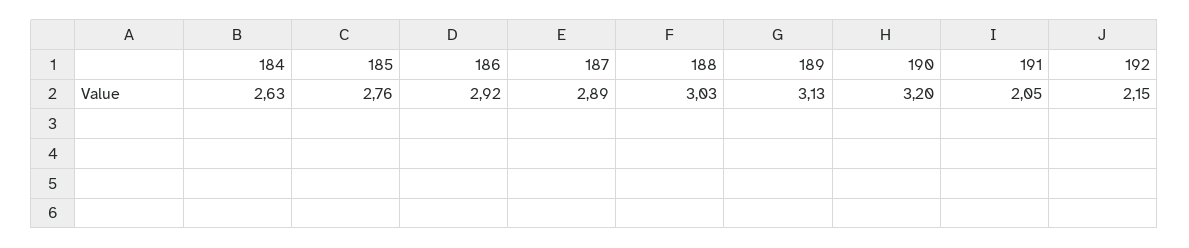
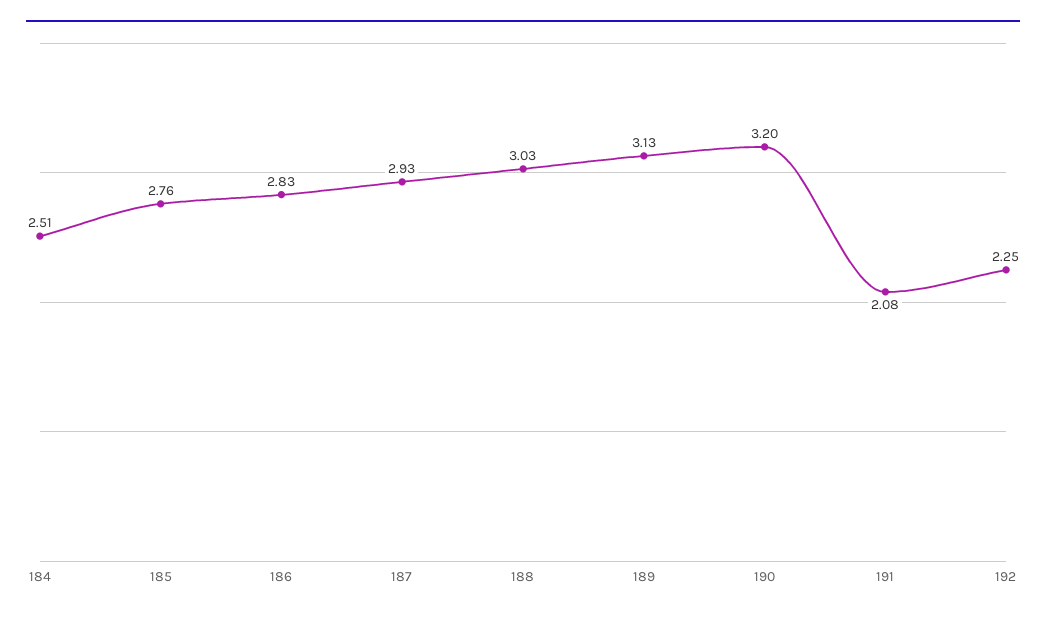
184: 2.63 -> 2.51
186: 2.92 -> 2.83
187: 2.89 -> 2.93
191: 2.05 -> 2.08
192: 2.15 -> 2.25

